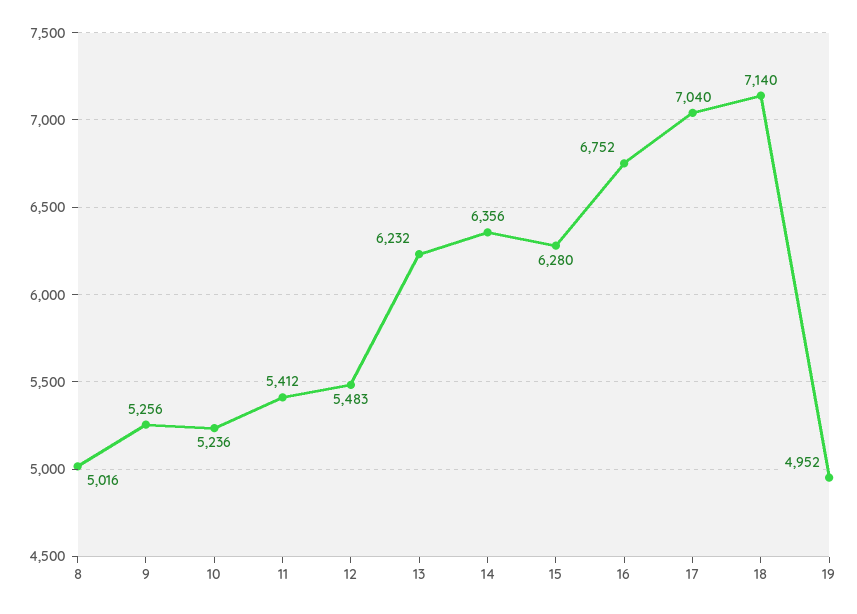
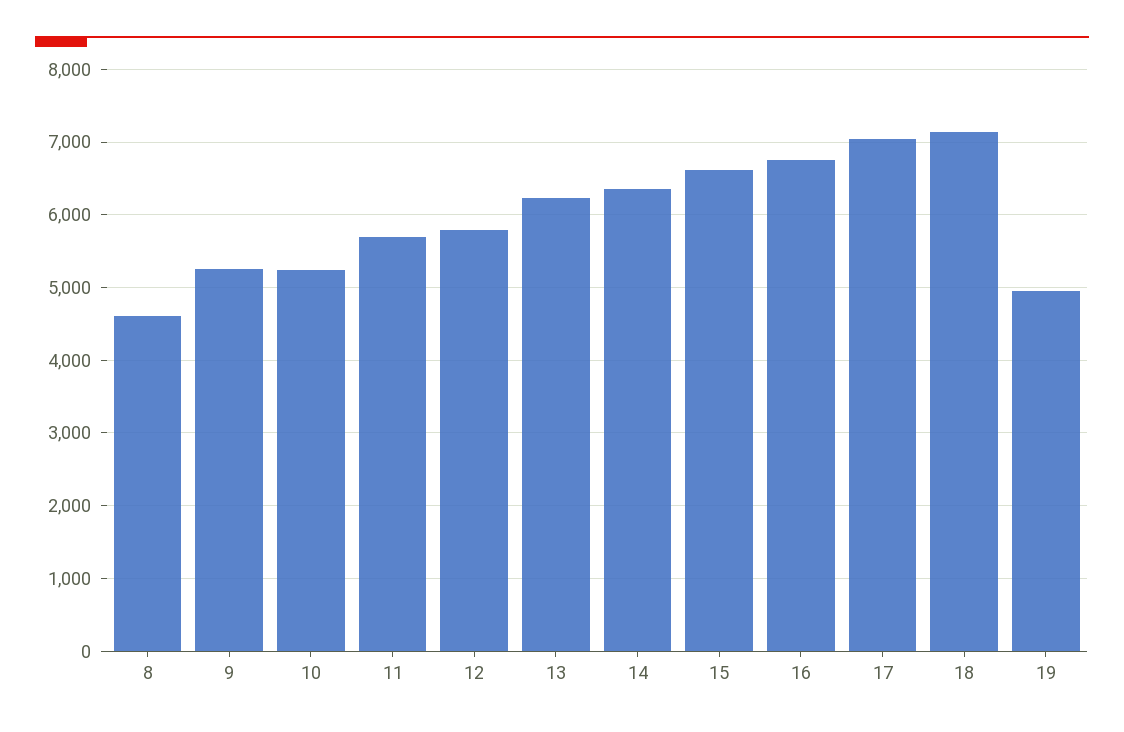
8: 5016 -> 4600
11: 5412 -> 5700
12: 5483 -> 5800
15: 6280 -> 6600

